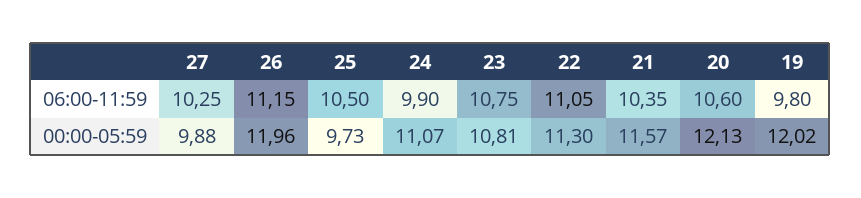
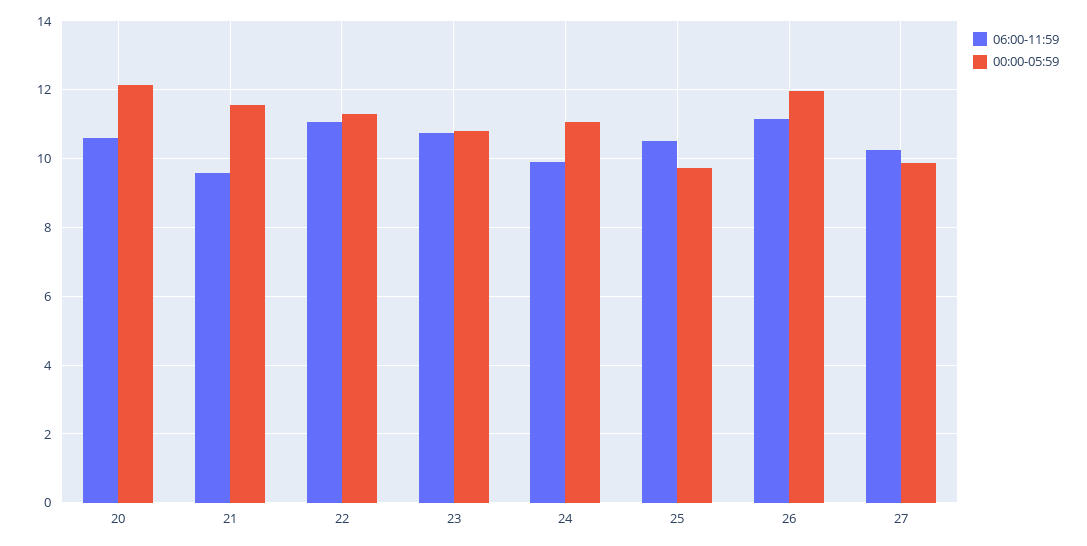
06:00-11:59, 21: 10.35 -> 9.6
06:00-11:59, 19: 9.8 -> none
00:00-05:59, 19: 12.02 -> none

